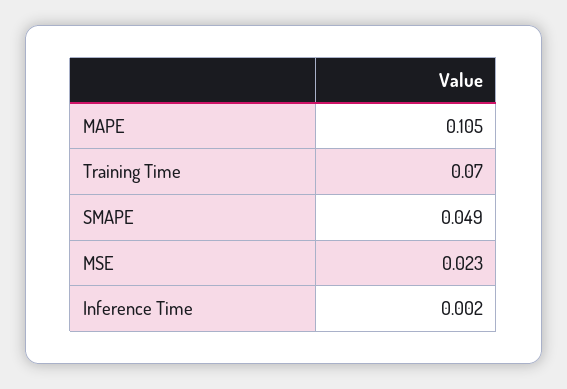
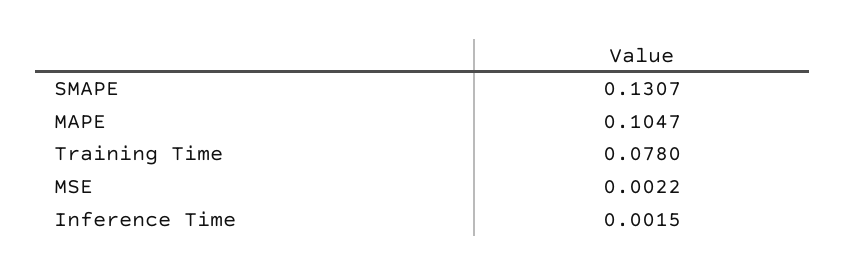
Training Time: 0.07 -> 0.078
SMAPE: 0.049 -> 0.1307
MSE: 0.023 -> 0.0022

